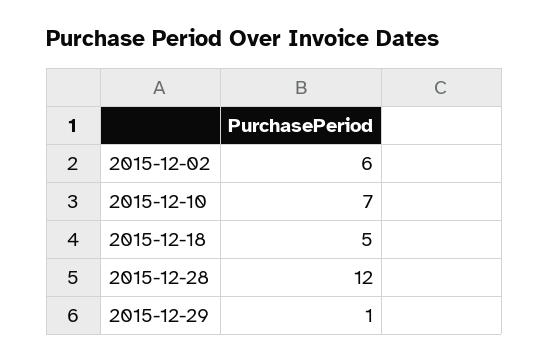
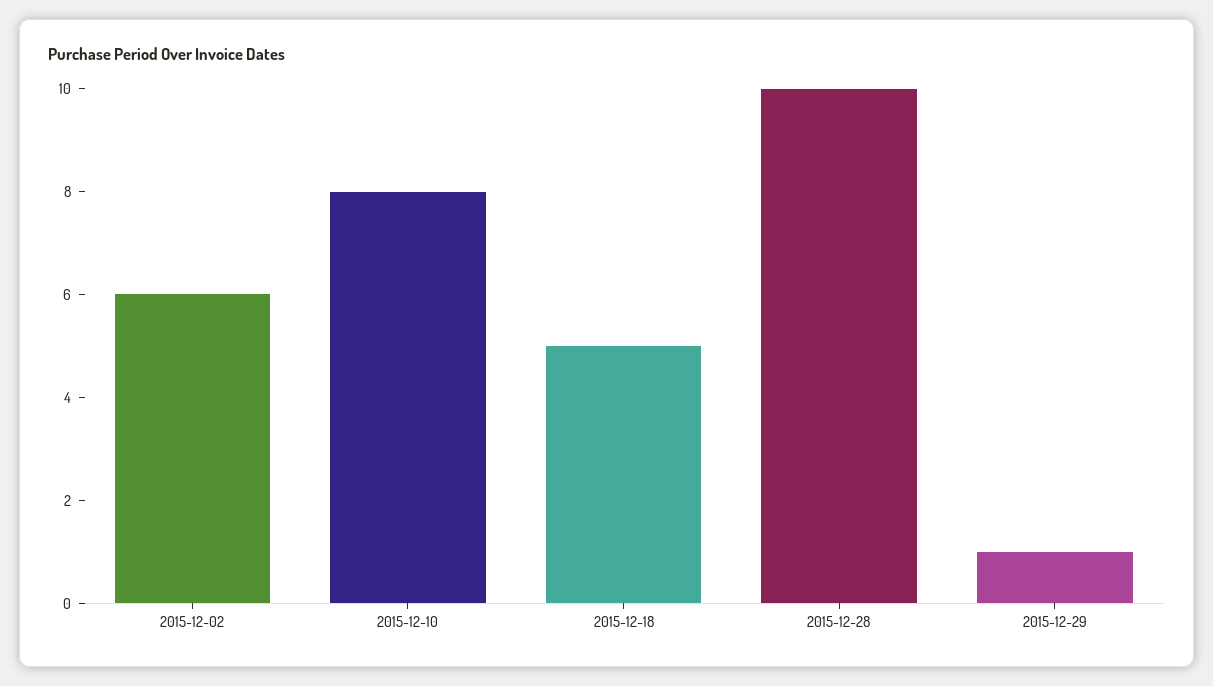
2015-12-10: 7 -> 8
2015-12-28: 12 -> 10

